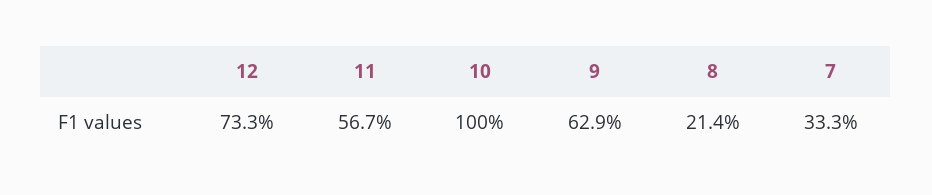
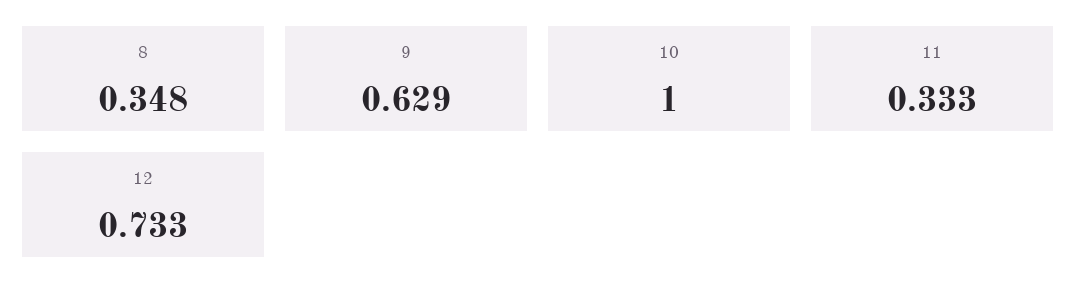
11: 0.567 -> 0.333
8: 0.214 -> 0.348
7: 0.333 -> none

